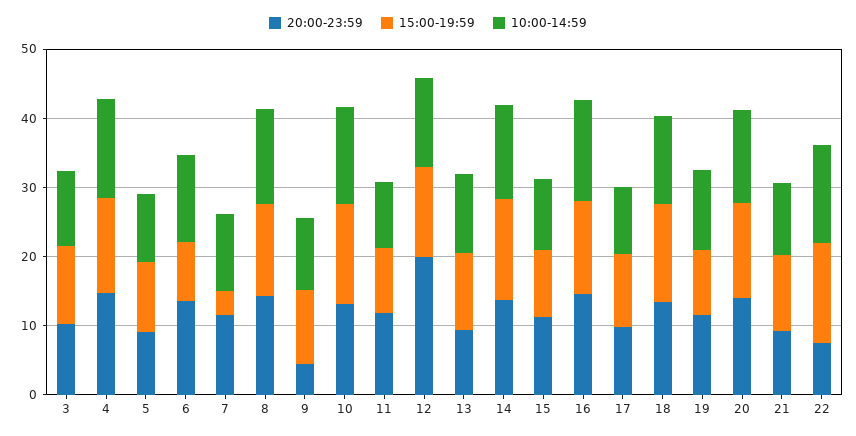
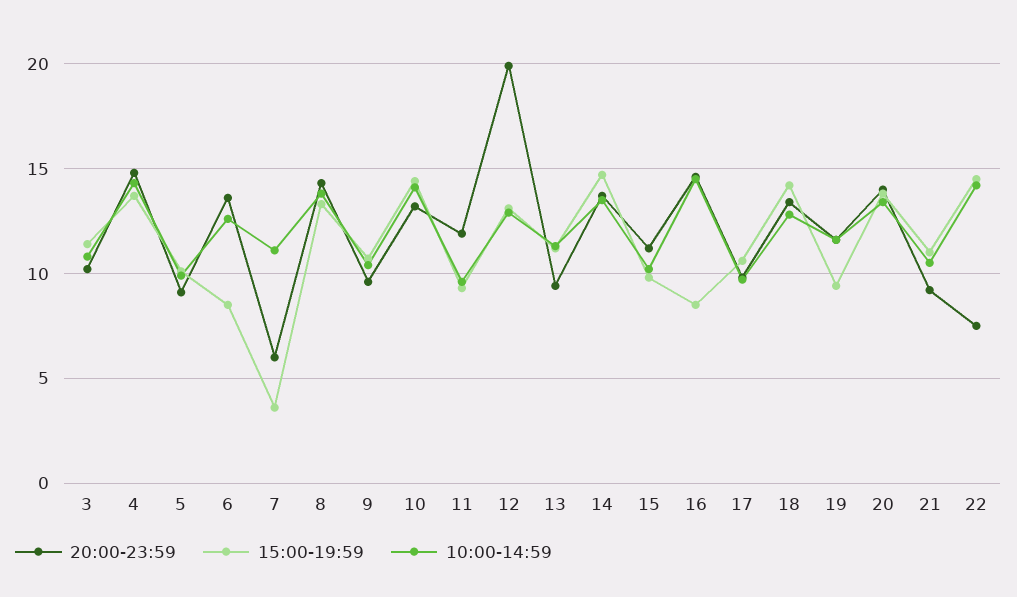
20:00-23:59, 7: 12 -> 6
20:00-23:59, 9: 4 -> 9.5
15:00-19:59, 16: 14 -> 8.5

